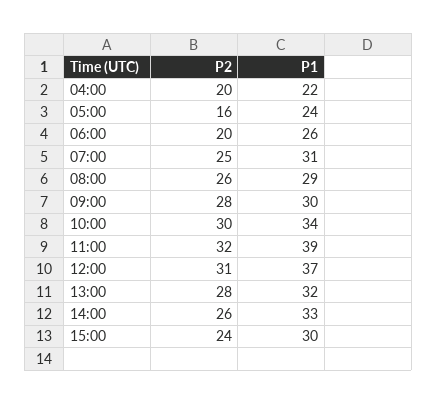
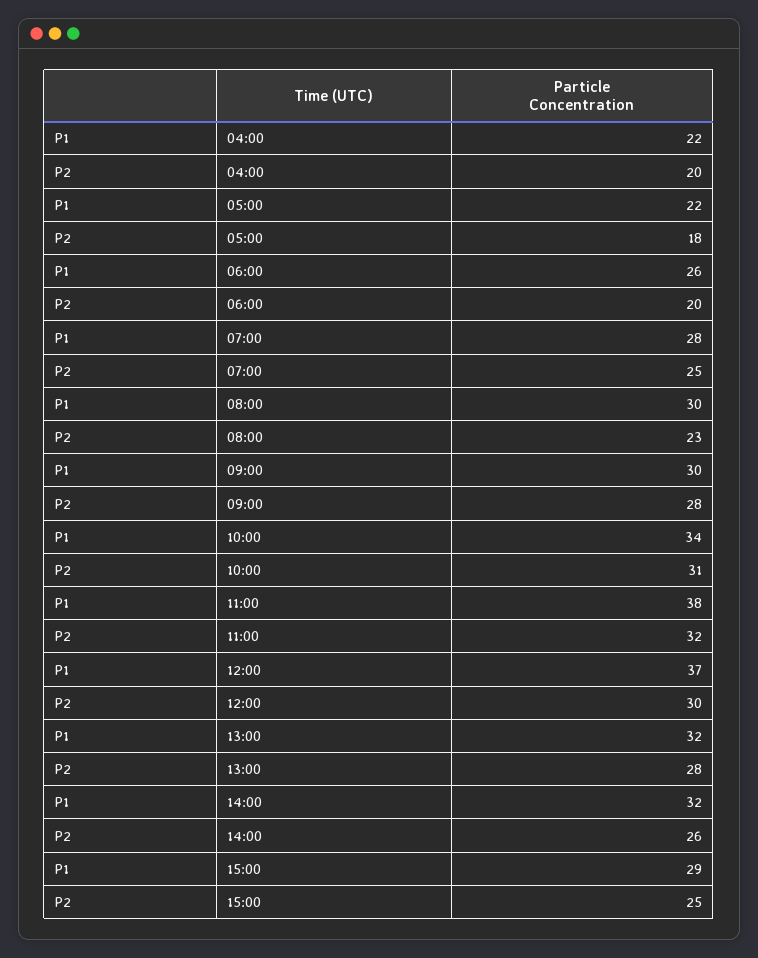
P2, 05:00: 16 -> 18
P1, 05:00: 24 -> 22
P1, 07:00: 31 -> 28
P2, 08:00: 26 -> 23
P1, 08:00: 29 -> 30
P2, 10:00: 30 -> 31
P1, 11:00: 39 -> 38
P2, 12:00: 31 -> 30
P1, 14:00: 33 -> 32
P2, 15:00: 24 -> 25
P1, 15:00: 30 -> 29

